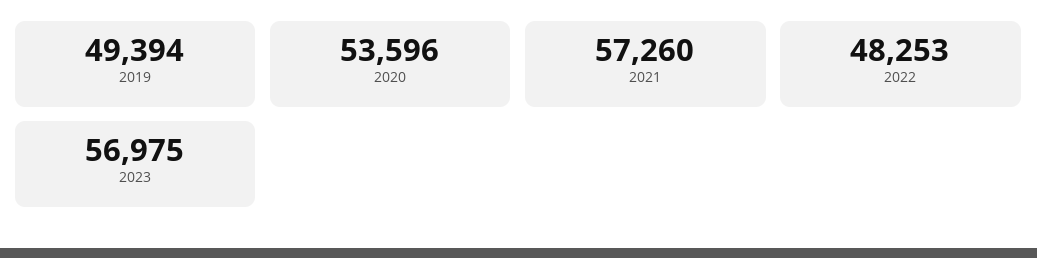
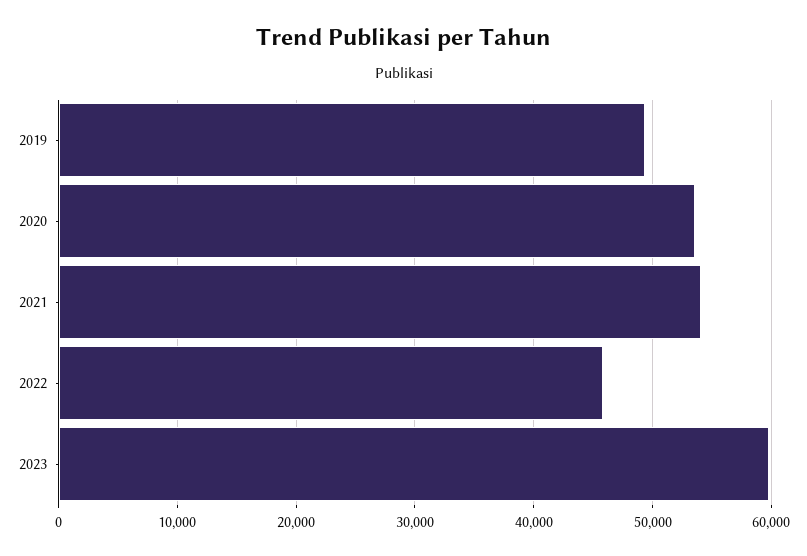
2021: 57260 -> 54000
2022: 48253 -> 46000
2023: 56975 -> 60000

